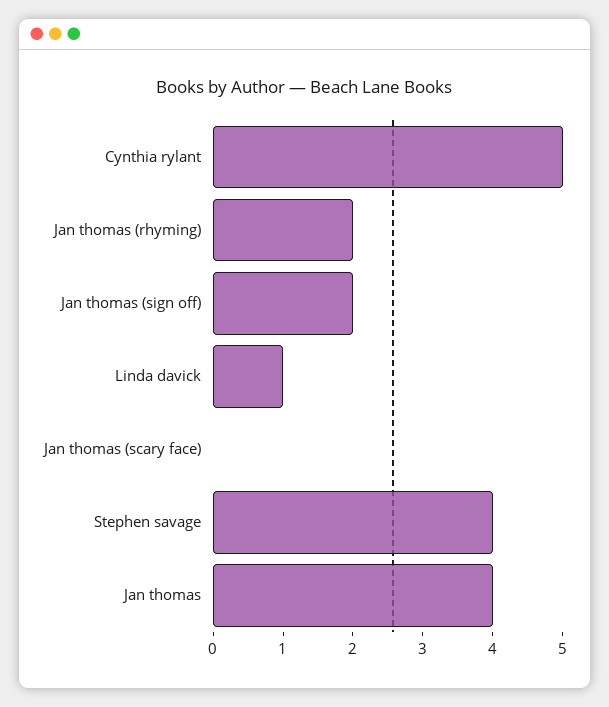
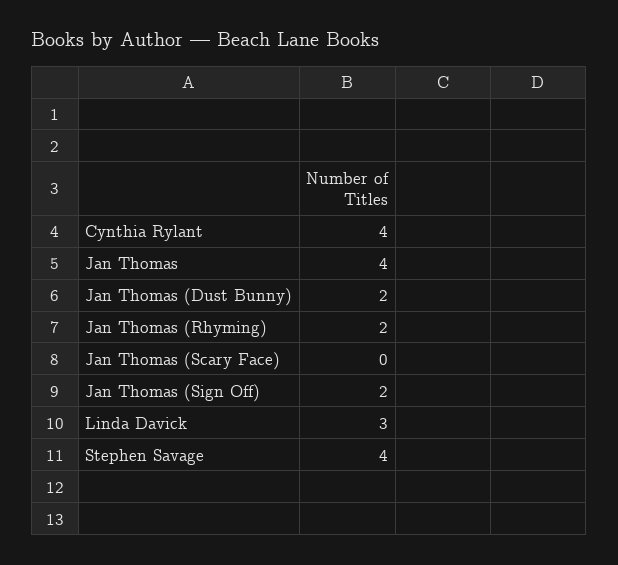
Cynthia rylant: 5 -> 4
Linda davick: 1 -> 3
Jan Thomas (Dust Bunny): none -> 2

